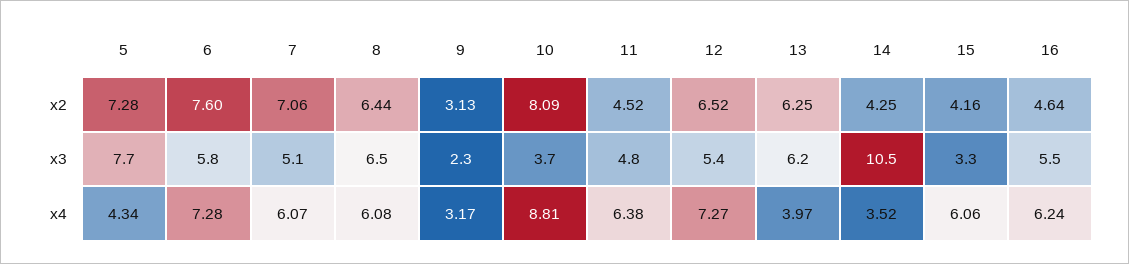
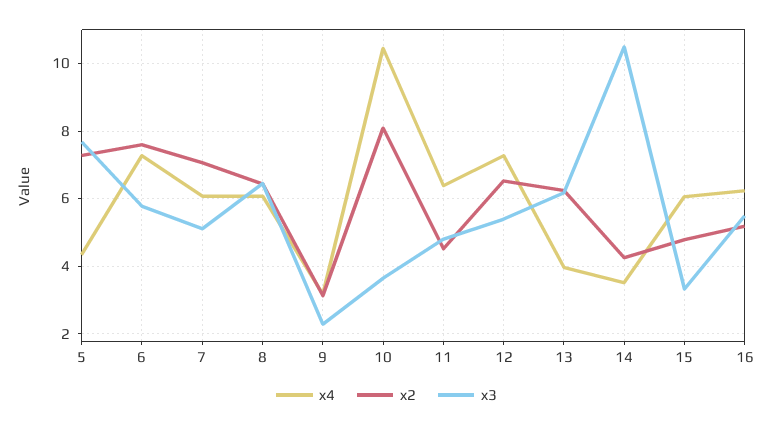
x2, 15: 4.16 -> 4.8
x2, 16: 4.64 -> 5.2
x4, 10: 8.81 -> 10.4

